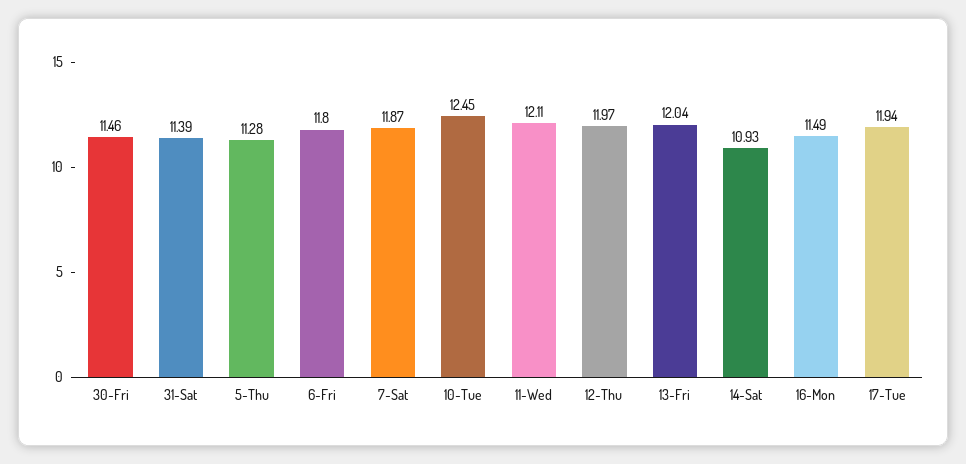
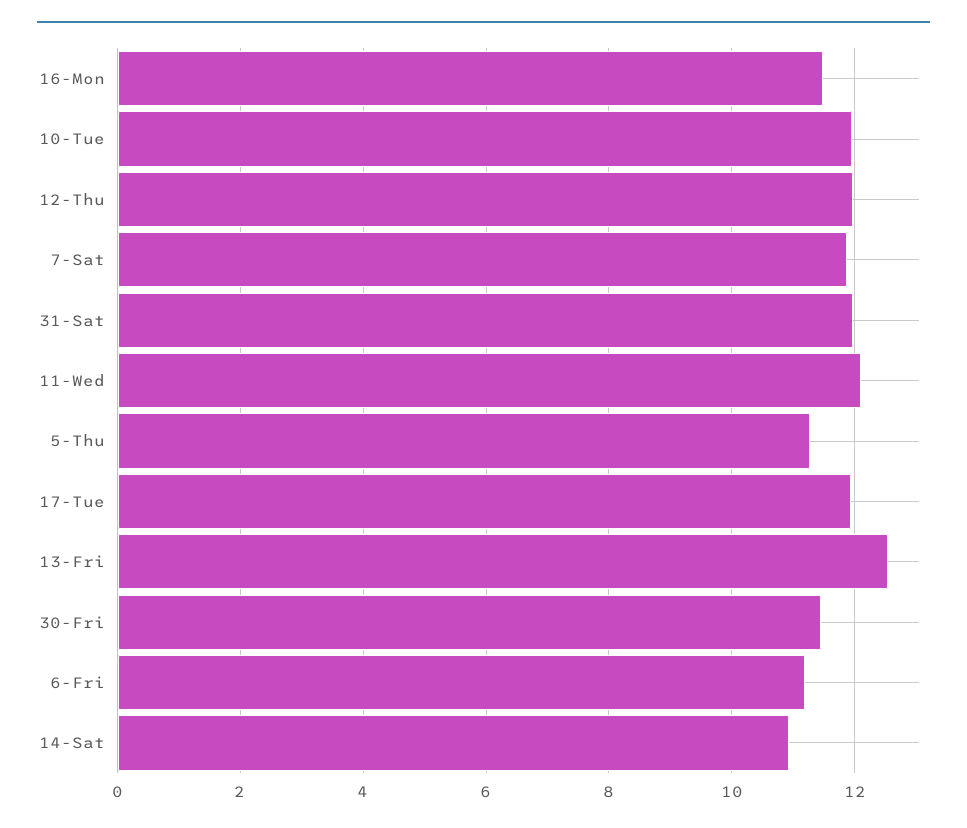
31-Sat: 11.39 -> 12
6-Fri: 11.8 -> 11.2
10-Tue: 12.45 -> 12
13-Fri: 12.04 -> 12.6

